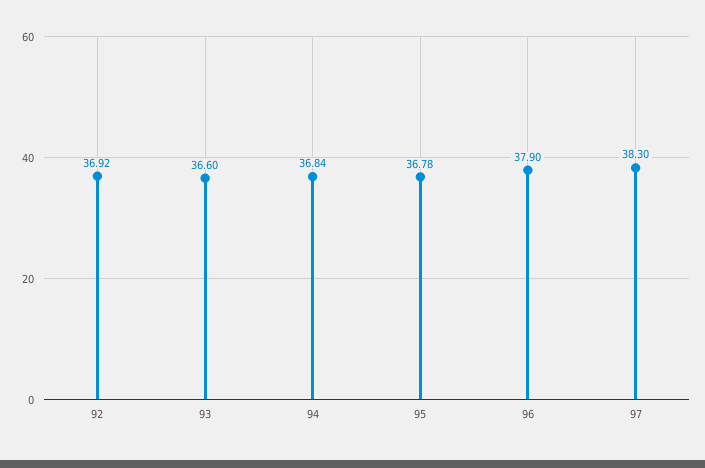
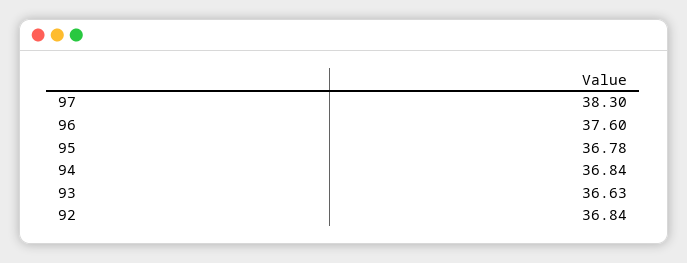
92: 36.92 -> 36.84
93: 36.6 -> 36.63
96: 37.9 -> 37.6

